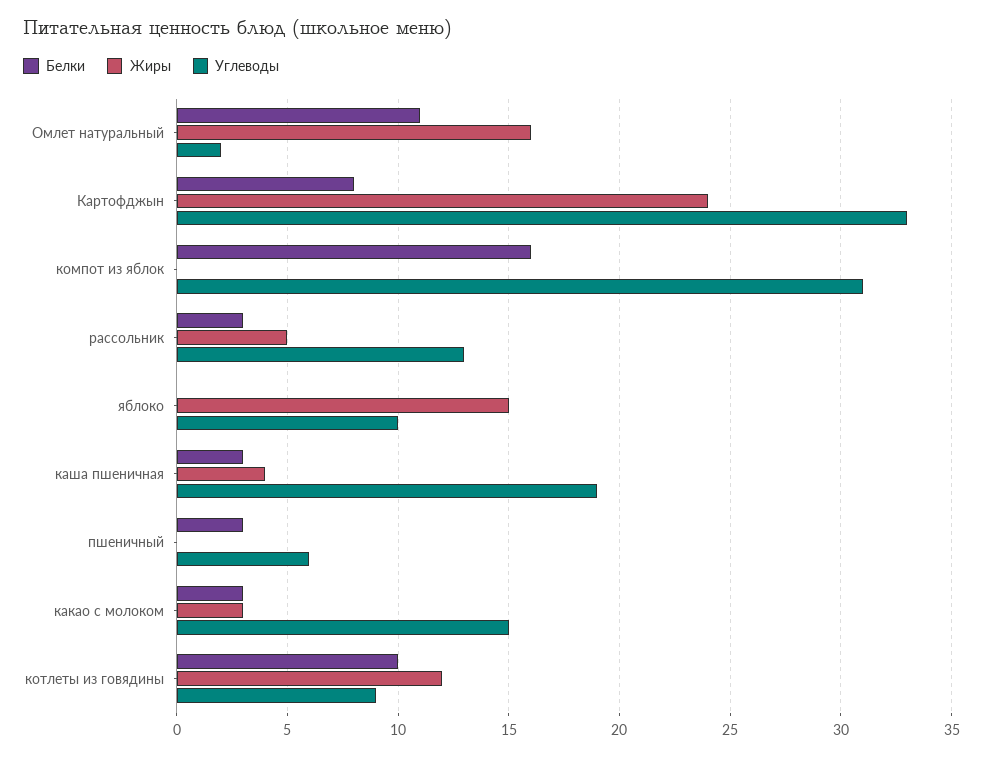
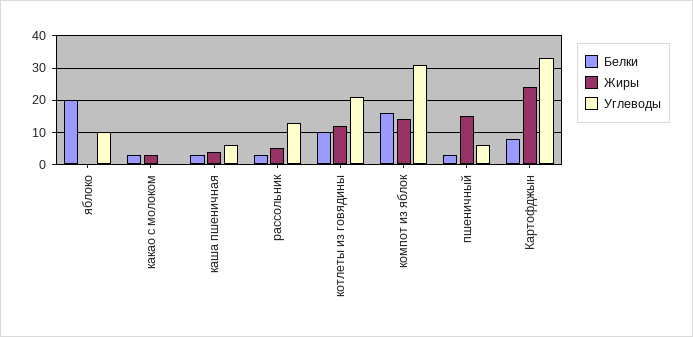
Белки, Омлет натуральный: 11 -> none
Жиры, Омлет натуральный: 16 -> none
Углеводы, Омлет натуральный: 2 -> none
Жиры, компот из яблок: 0 -> 15
Белки, яблоко: 0 -> 20
Жиры, яблоко: 15 -> 0
Углеводы, каша пшеничная: 19 -> 5
Жиры, пшеничный: 0 -> 15
Углеводы, какао с молоком: 15 -> 0
Углеводы, котлеты из говядины: 9 -> 20

